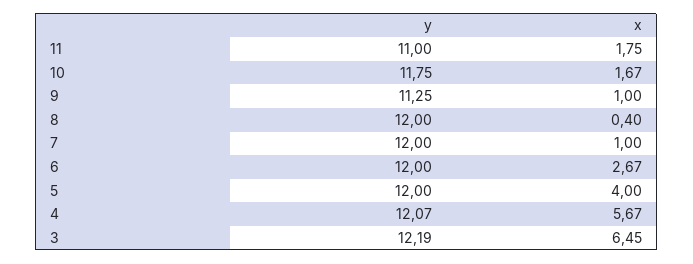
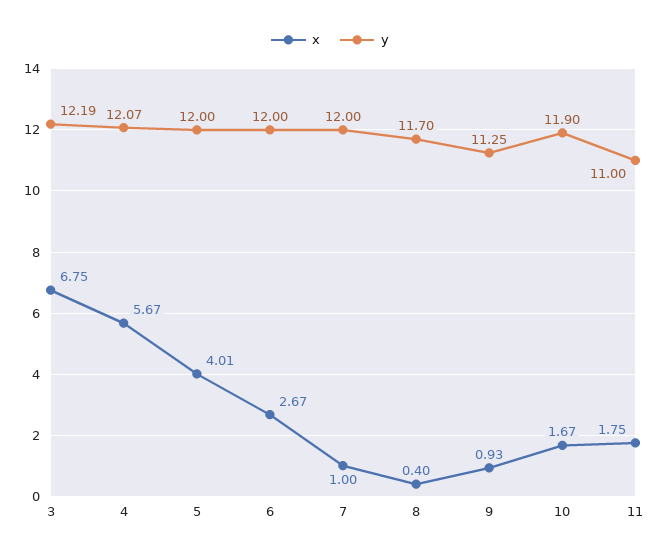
y, 10: 11.75 -> 11.9
x, 9: 1 -> 0.93
y, 8: 12 -> 11.7
x, 5: 4 -> 4.01
x, 3: 6.45 -> 6.75

